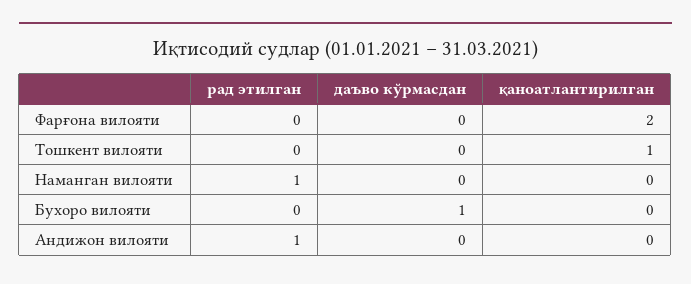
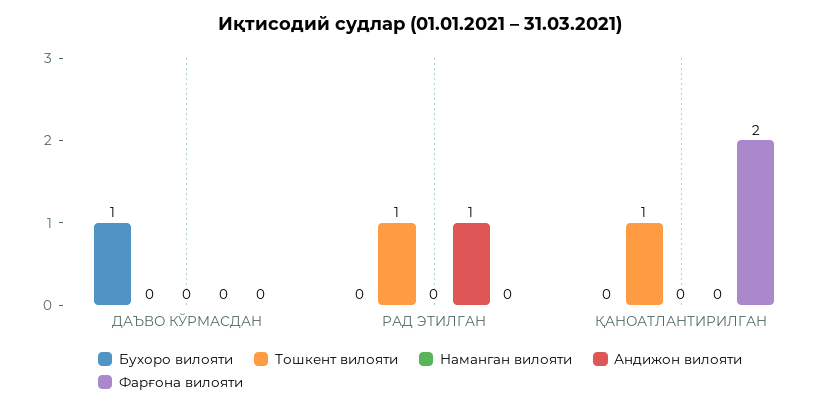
Тошкент вилояти, рад этилган: 0 -> 1
Наманган вилояти, рад этилган: 1 -> 0

